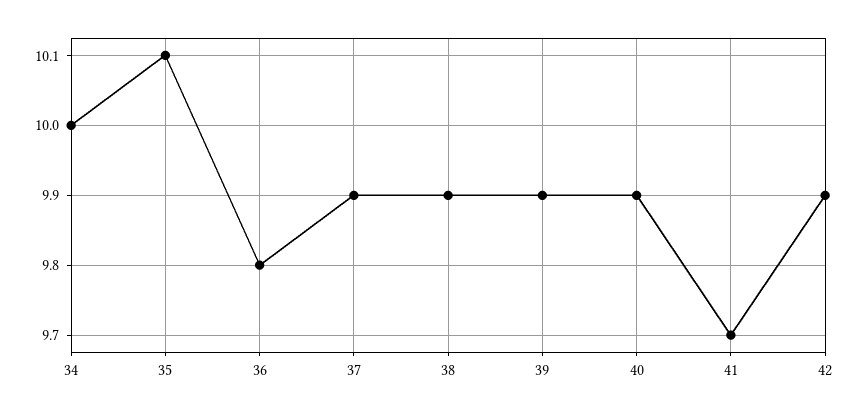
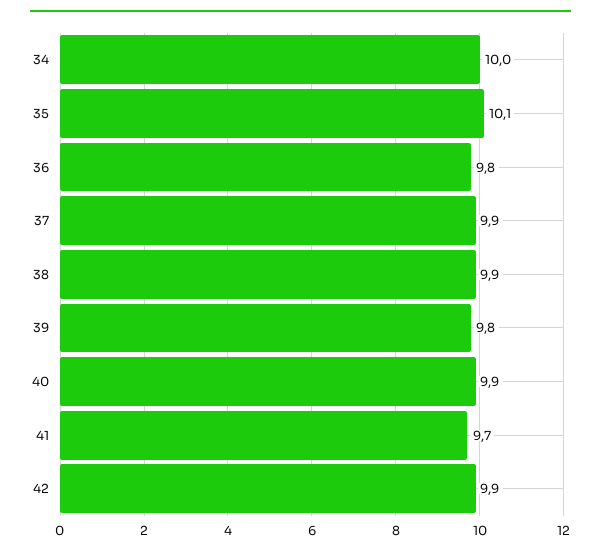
39: 9.9 -> 9.8

